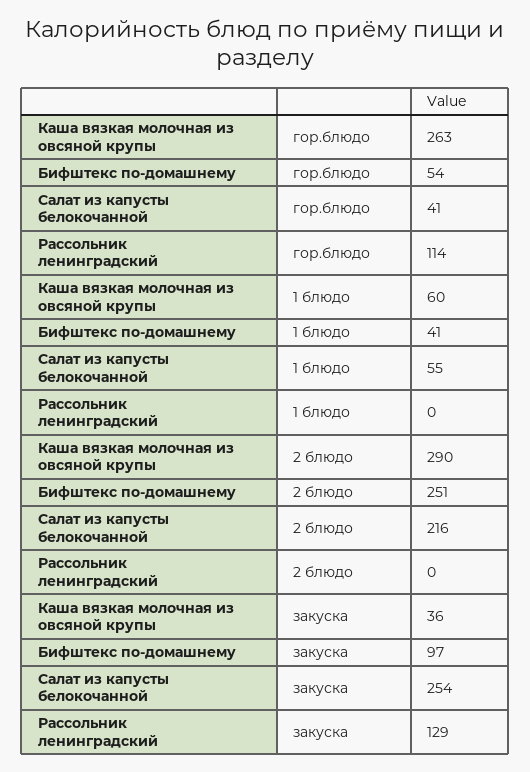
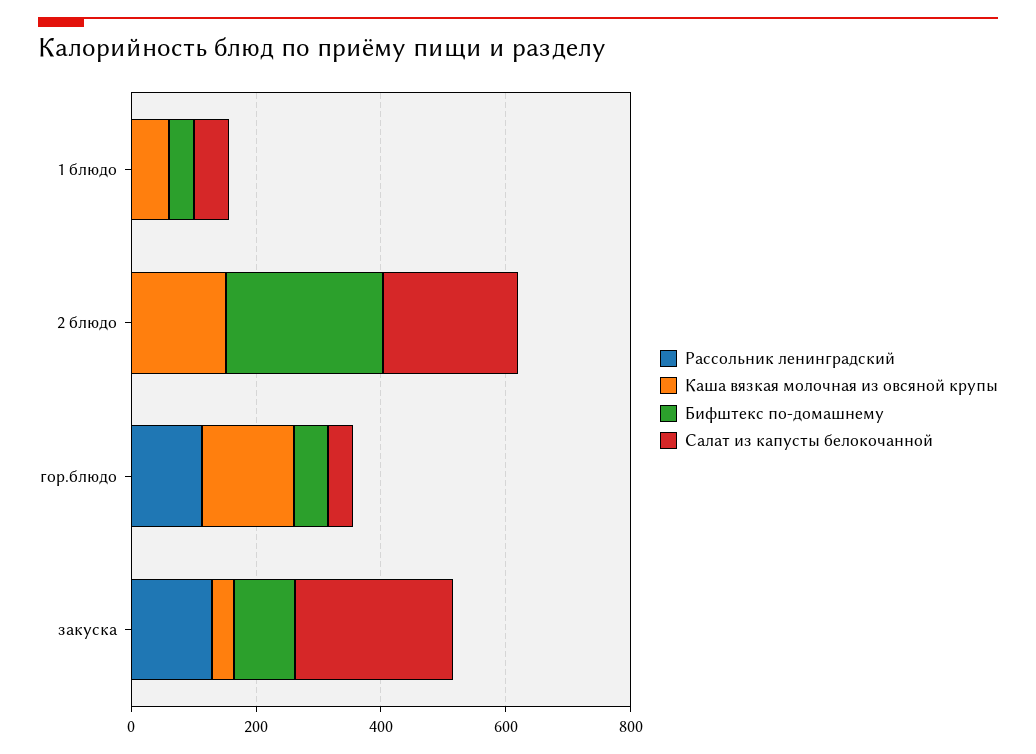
Каша вязкая молочная из овсяной крупы, гор.блюдо: 263 -> 150
Каша вязкая молочная из овсяной крупы, 2 блюдо: 290 -> 150

